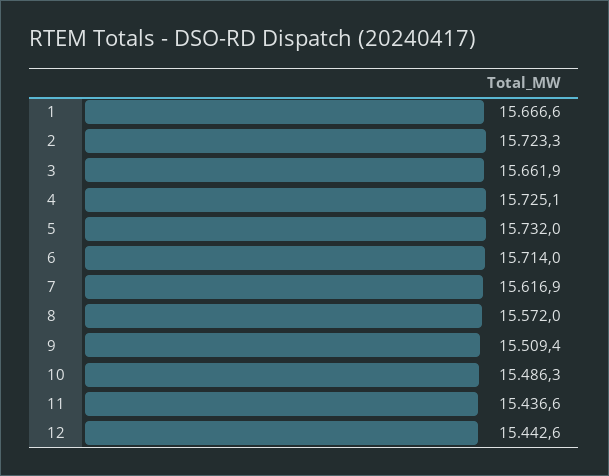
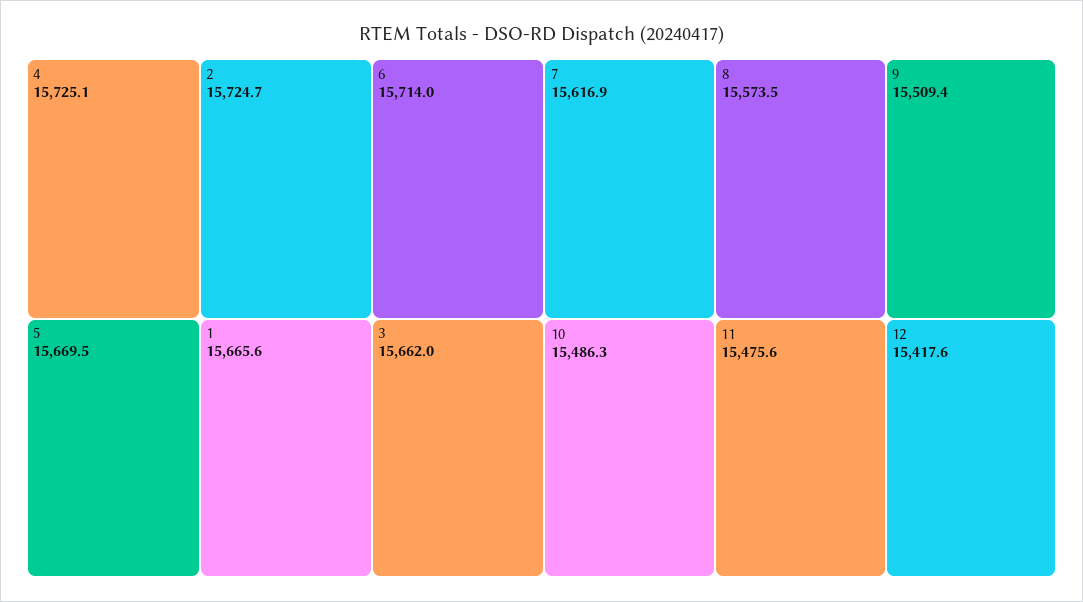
1: 15666.6 -> 15665.6
2: 15723.3 -> 15724.7
3: 15661.9 -> 15662
5: 15732 -> 15669.5
8: 15572 -> 15573.5
11: 15436.6 -> 15475.6
12: 15442.6 -> 15417.6

